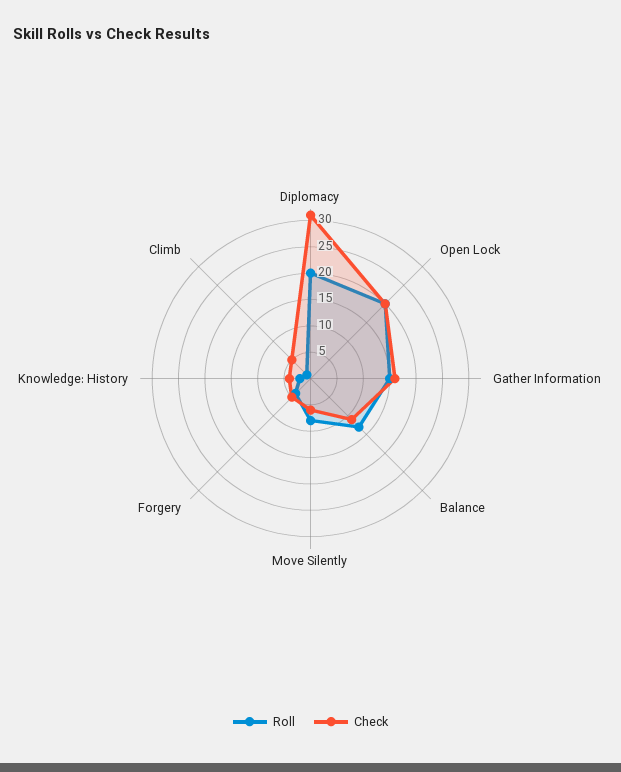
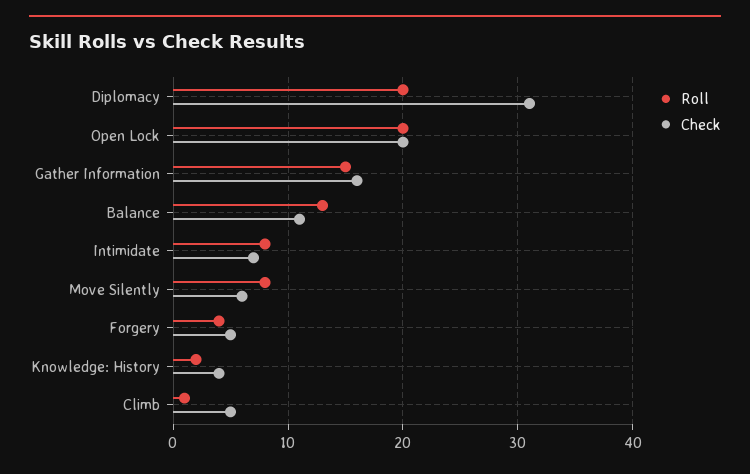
Roll, Intimidate: none -> 8
Check, Intimidate: none -> 7

